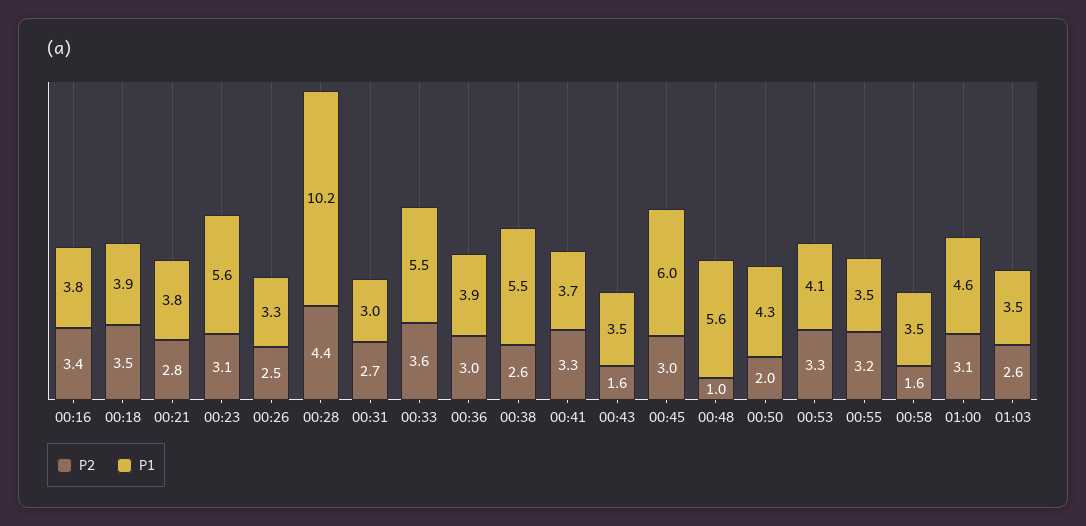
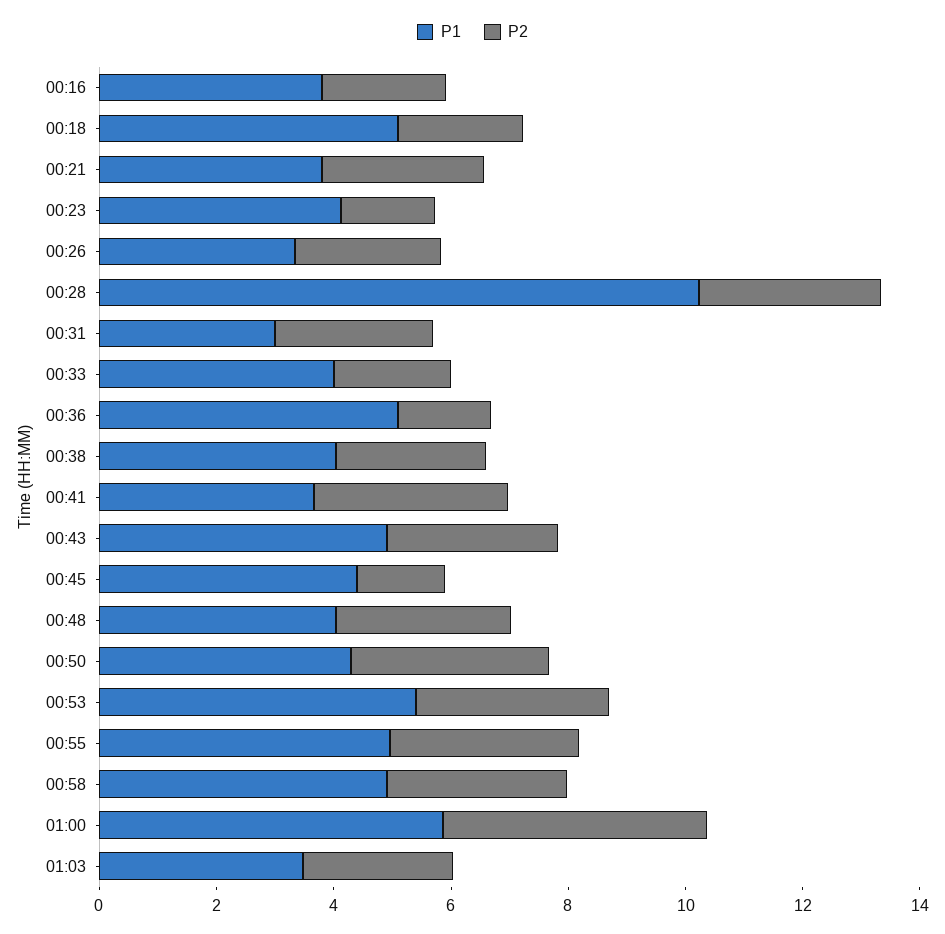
P2, 00:16: 3.4 -> 2
P2, 00:18: 3.5 -> 2
P1, 00:18: 3.9 -> 5
P2, 00:23: 3.1 -> 1.5
P1, 00:23: 5.6 -> 4
P2, 00:28: 4.4 -> 3
P2, 00:33: 3.6 -> 2
P1, 00:33: 5.5 -> 4
P2, 00:36: 3 -> 1.5
P1, 00:36: 3.9 -> 5
P1, 00:38: 5.5 -> 4
P2, 00:43: 1.6 -> 3
P1, 00:43: 3.5 -> 5
P2, 00:45: 3 -> 1.5
P1, 00:45: 6 -> 4.5
P2, 00:48: 1 -> 3
P1, 00:48: 5.6 -> 4
P2, 00:50: 2 -> 3.5
P1, 00:53: 4.1 -> 5.5
P1, 00:55: 3.5 -> 5
P2, 00:58: 1.6 -> 3
P1, 00:58: 3.5 -> 5
P2, 01:00: 3.1 -> 4.5
P1, 01:00: 4.6 -> 6

